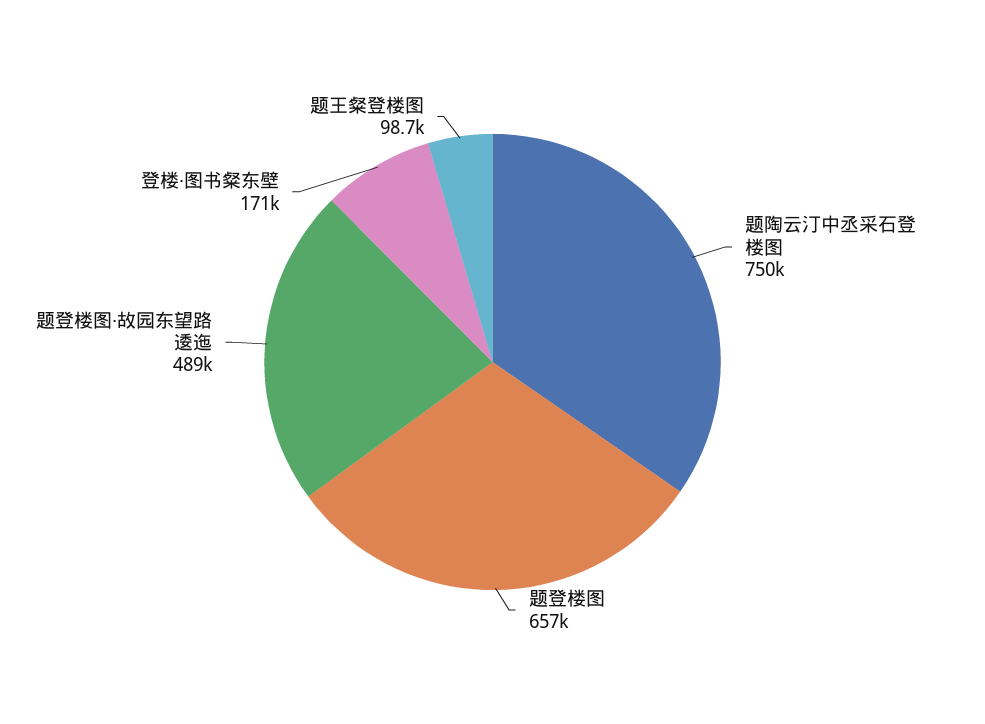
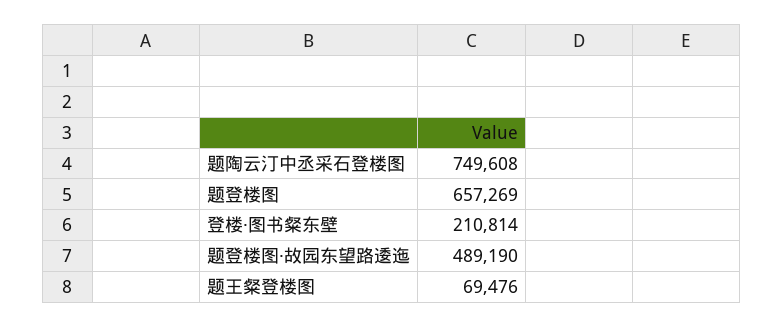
登楼·图书粲东壁: 171000 -> 210814
题王粲登楼图: 98700 -> 69476

